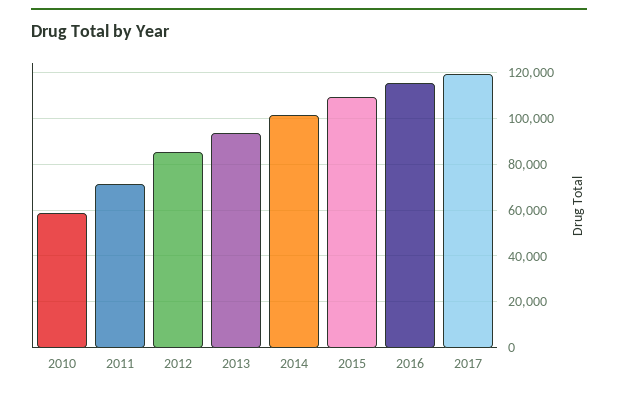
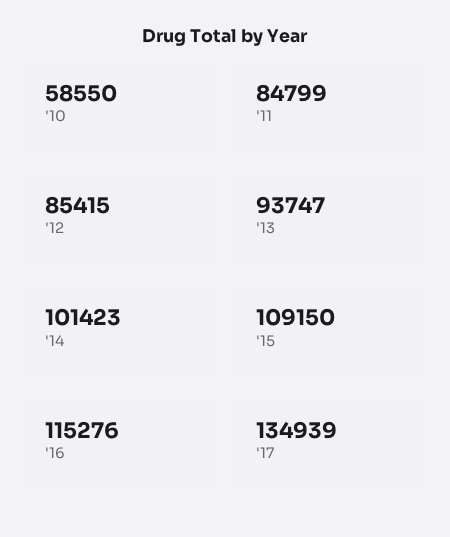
2011: 70000 -> 84799
2017: 120000 -> 134939

